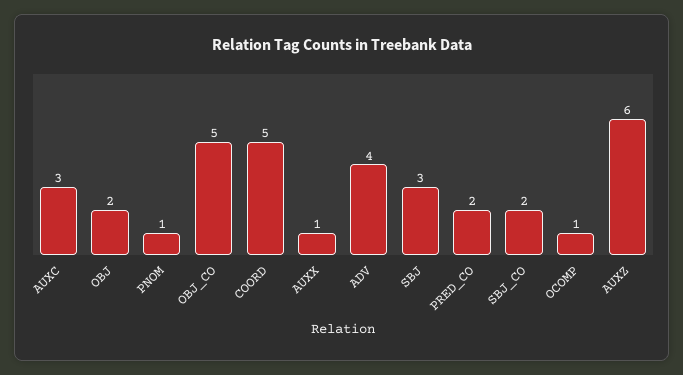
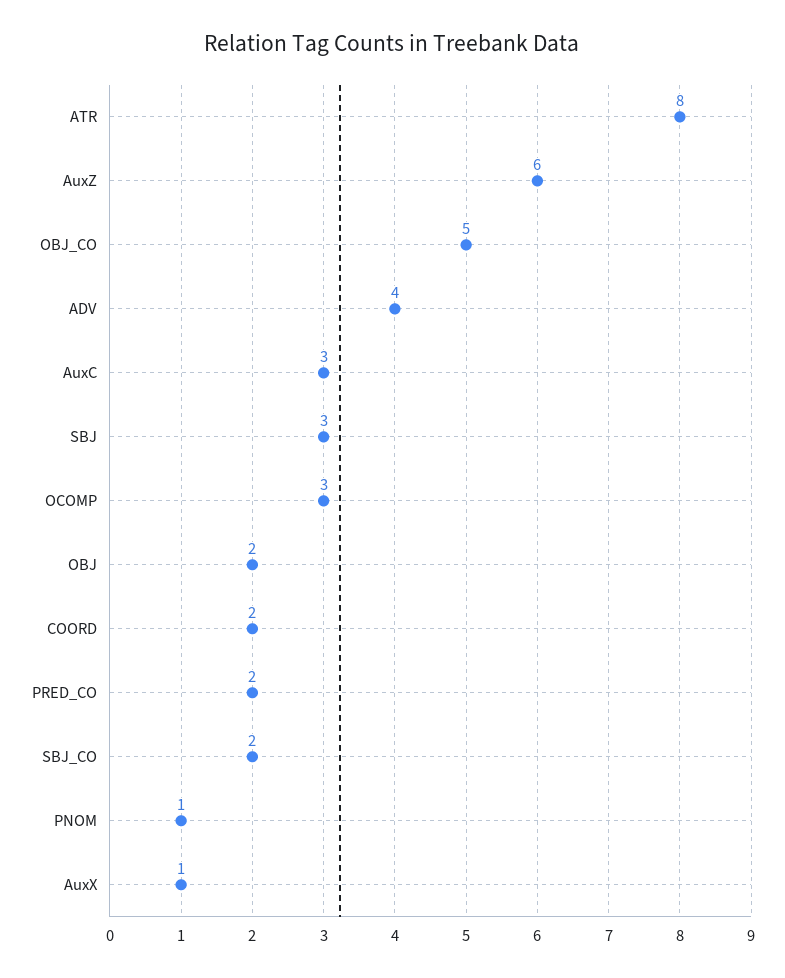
COORD: 5 -> 2
OCOMP: 1 -> 3
ATR: none -> 8

